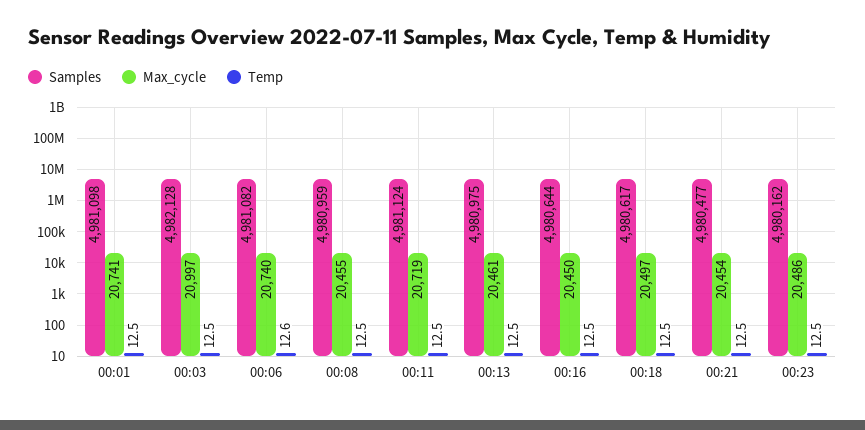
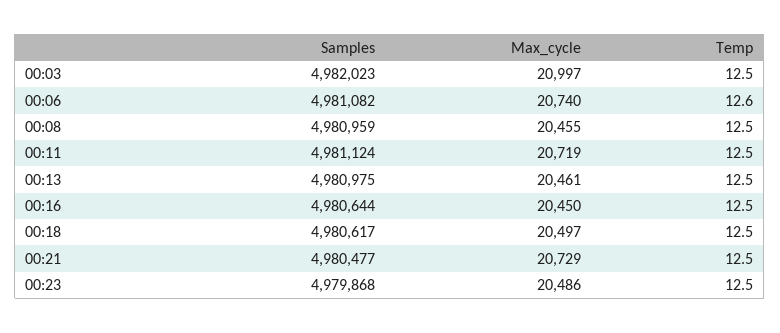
Samples, 00:01: 4981098 -> none
Max_cycle, 00:01: 20741 -> none
Temp, 00:01: 12.5 -> none
Samples, 00:03: 4982128 -> 4982023
Max_cycle, 00:21: 20454 -> 20729
Samples, 00:23: 4980162 -> 4979868

